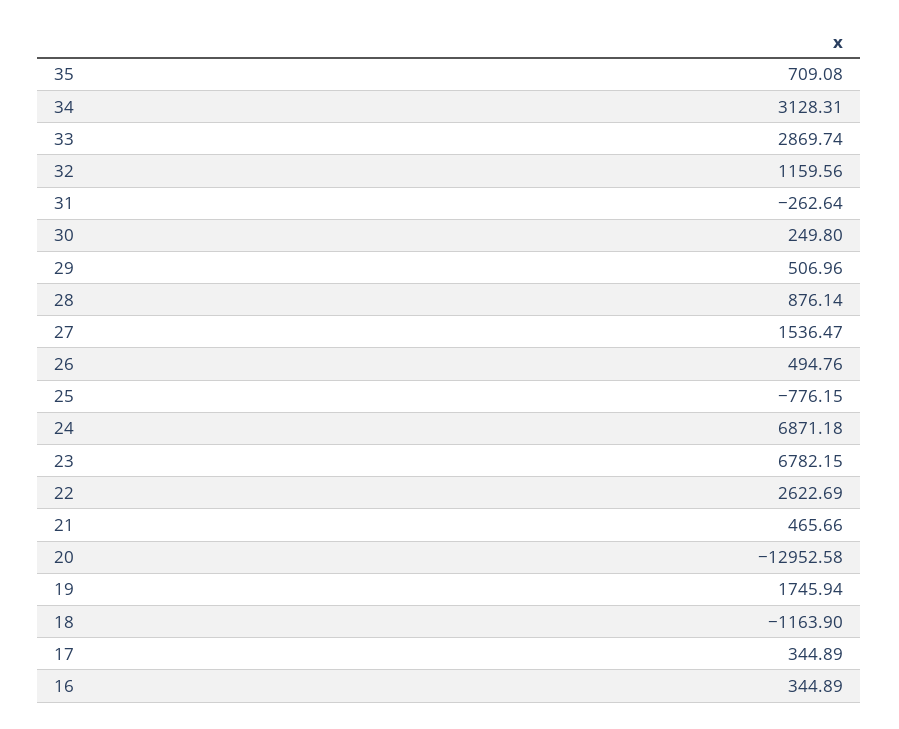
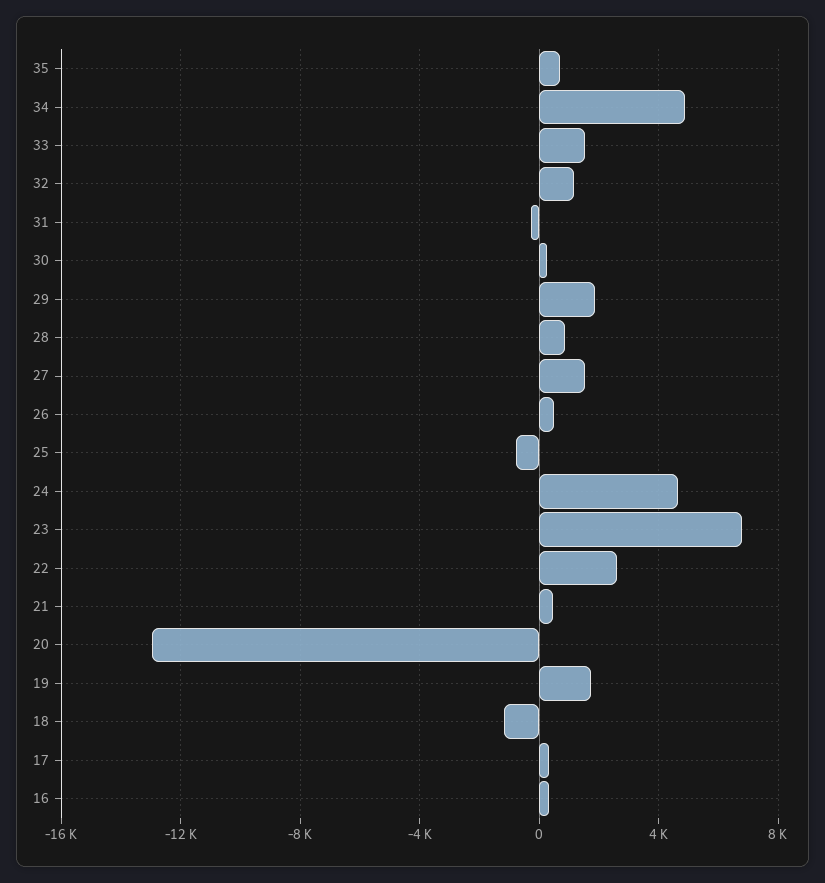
34: 3128.31 -> 5000
33: 2869.74 -> 1500
29: 506.96 -> 2000
24: 6871.18 -> 4500

